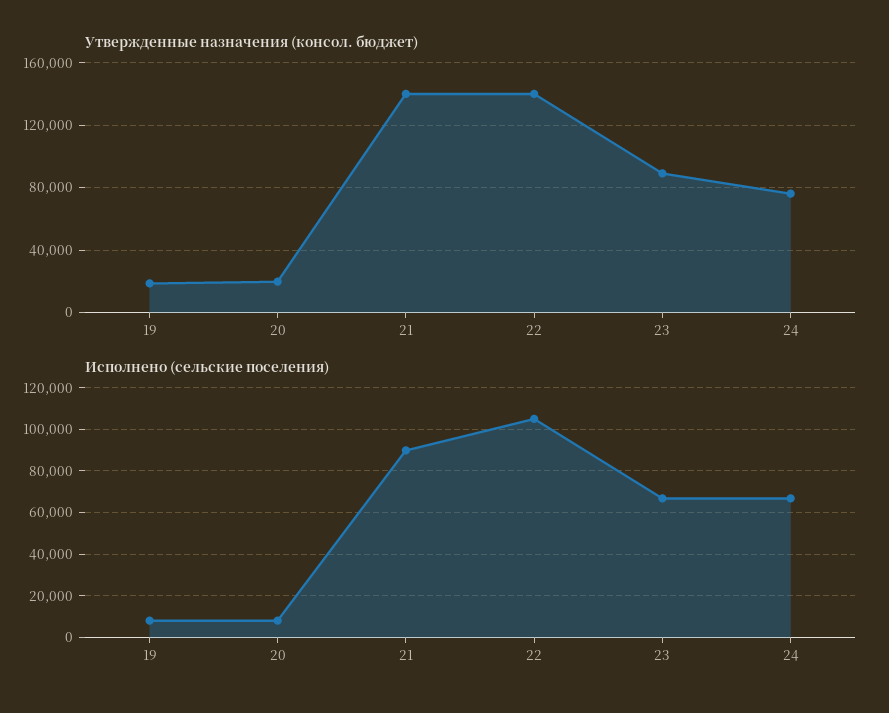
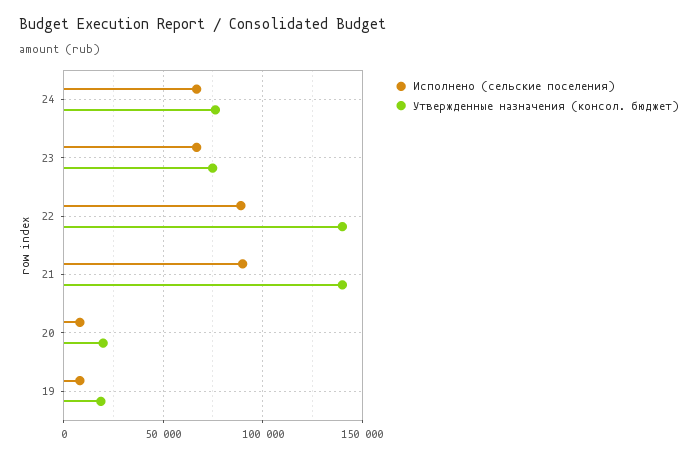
Утвержденные назначения (консол. бюджет), 23: 90000 -> 75000
Исполнено (сельские поселения), 22: 105000 -> 90000

